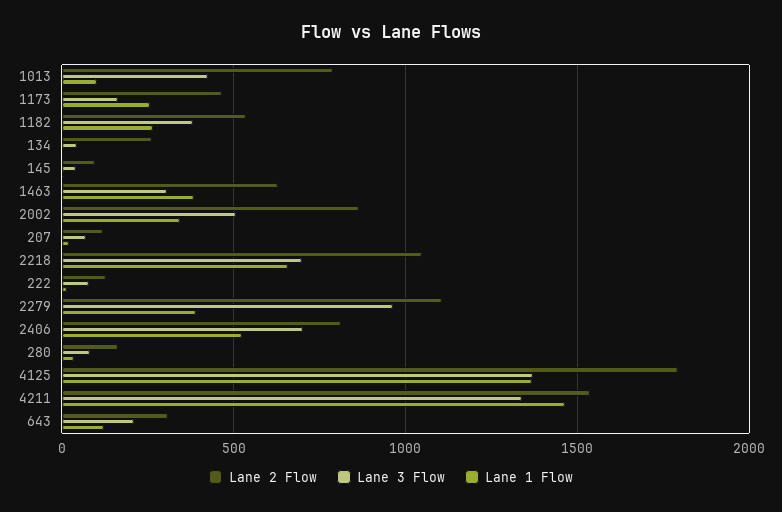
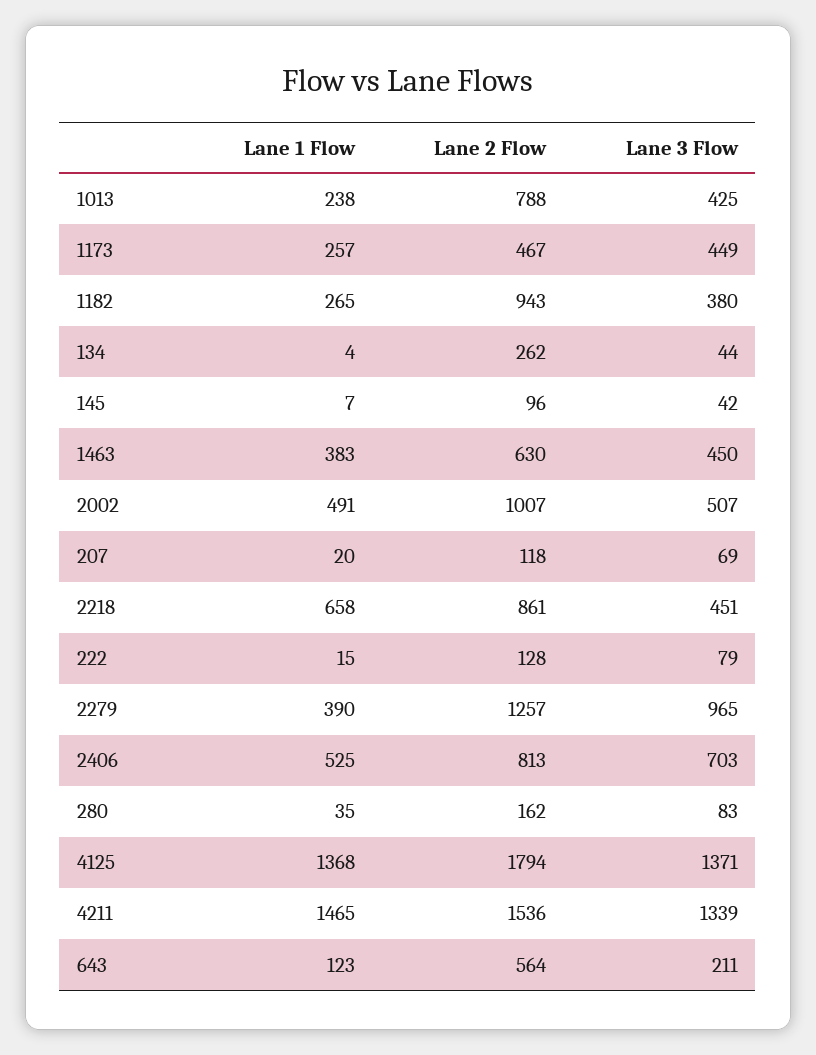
Lane 1 Flow, 1013: 100 -> 238
Lane 3 Flow, 1173: 150 -> 449
Lane 2 Flow, 1182: 550 -> 943
Lane 3 Flow, 1463: 300 -> 450
Lane 2 Flow, 2002: 850 -> 1007
Lane 1 Flow, 2002: 350 -> 491
Lane 2 Flow, 2218: 1050 -> 861
Lane 3 Flow, 2218: 700 -> 451
Lane 2 Flow, 2279: 1100 -> 1257
Lane 2 Flow, 643: 300 -> 564

